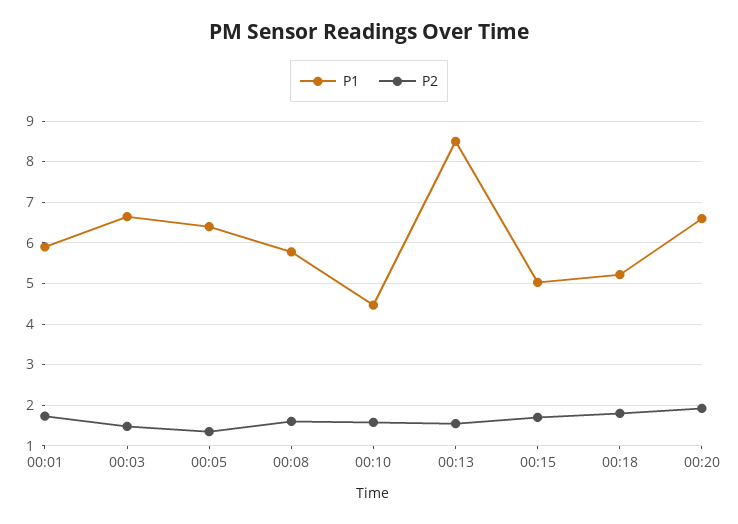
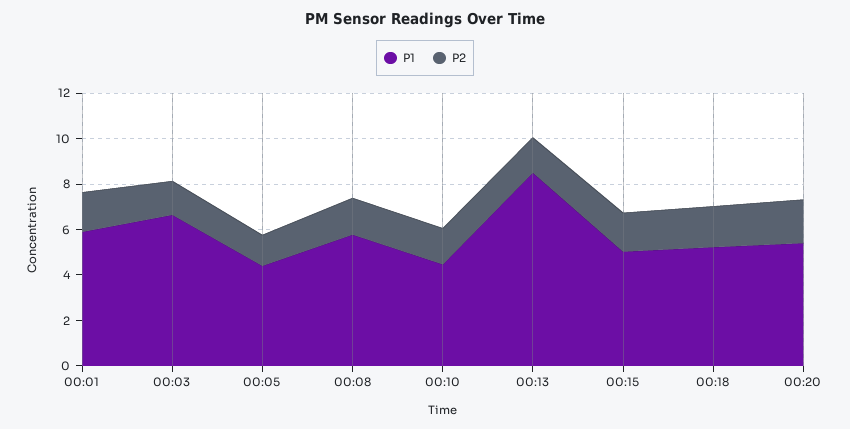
P1, 00:05: 6.4 -> 4.5
P1, 00:20: 6.6 -> 5.5

